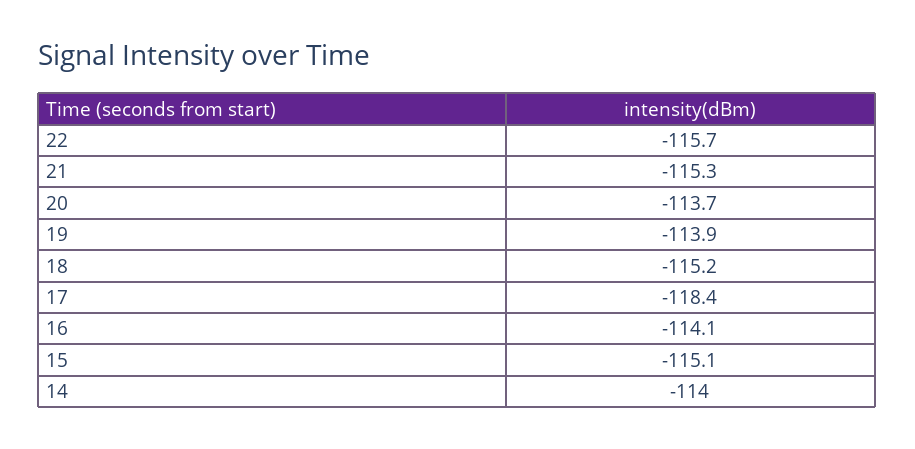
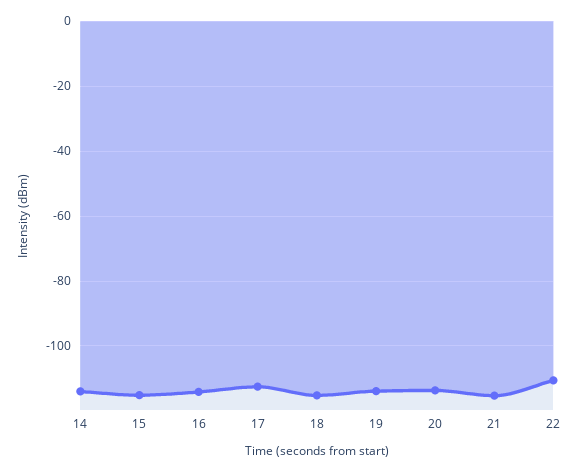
22: -115.7 -> -110
17: -118.4 -> -112

